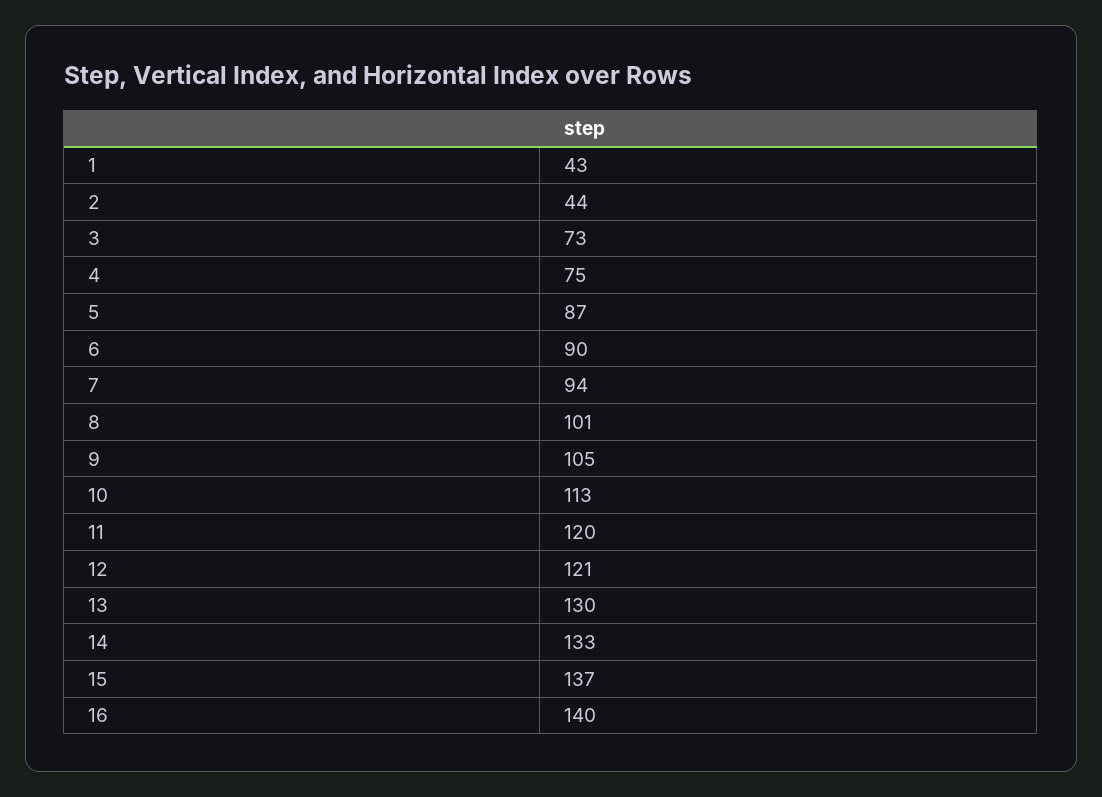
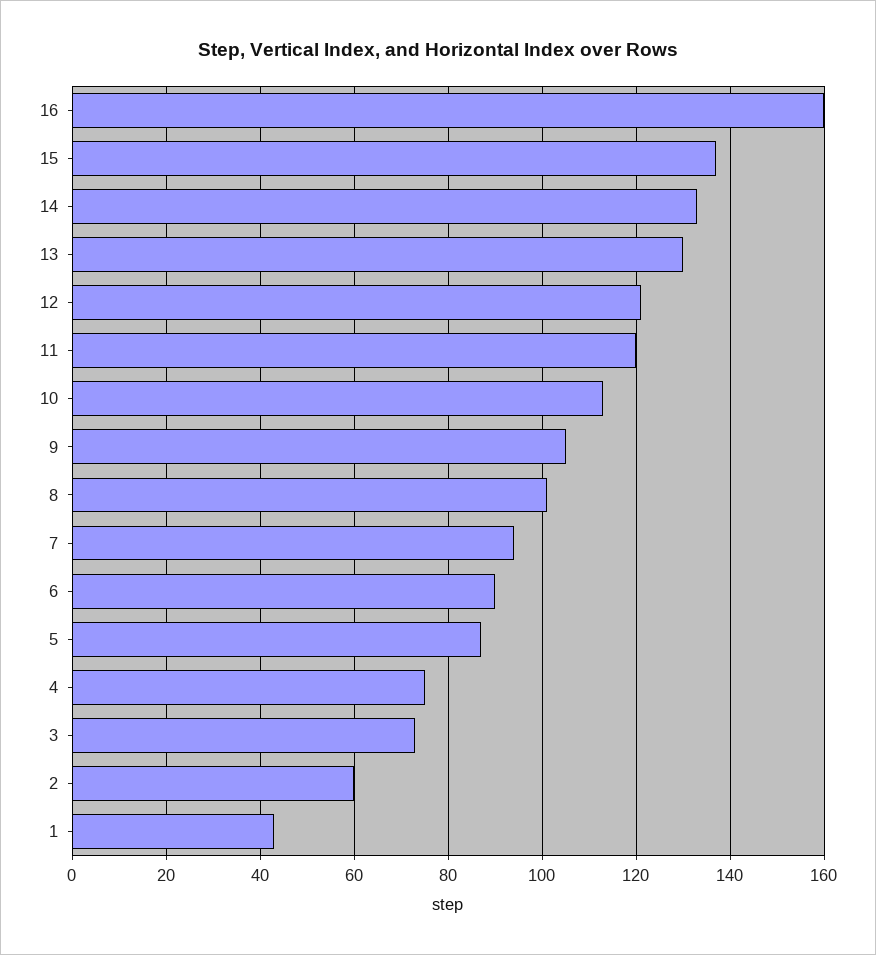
2: 44 -> 60
16: 140 -> 160

